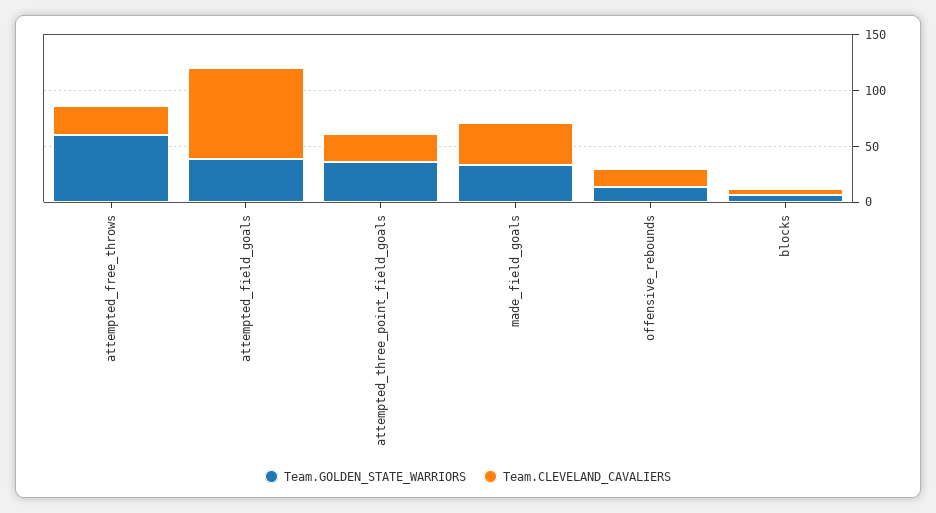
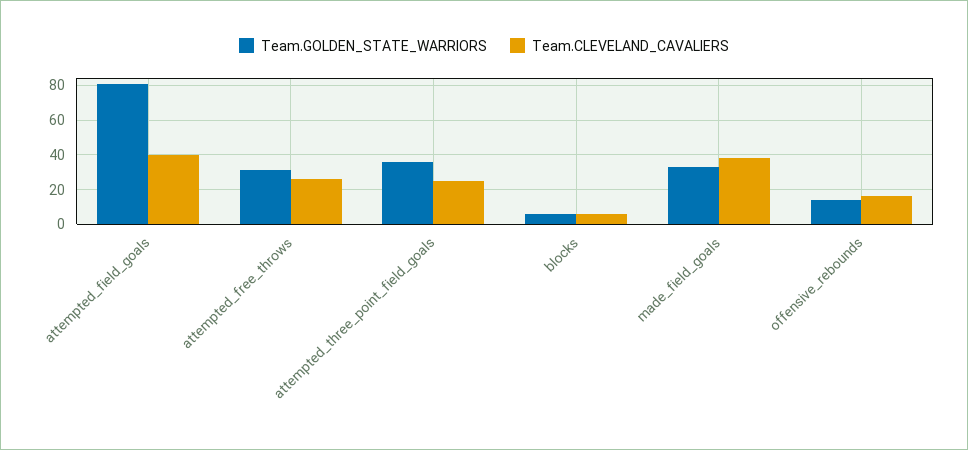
Team.GOLDEN_STATE_WARRIORS, attempted_free_throws: 60 -> 30
Team.GOLDEN_STATE_WARRIORS, attempted_field_goals: 40 -> 80
Team.CLEVELAND_CAVALIERS, attempted_field_goals: 80 -> 40

